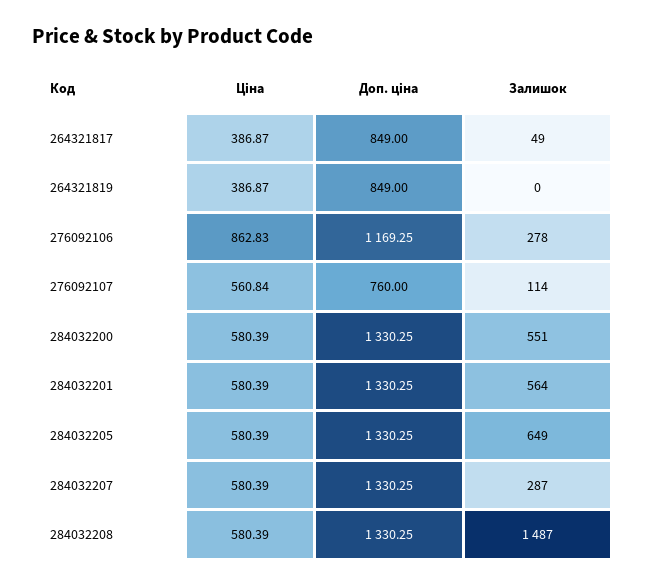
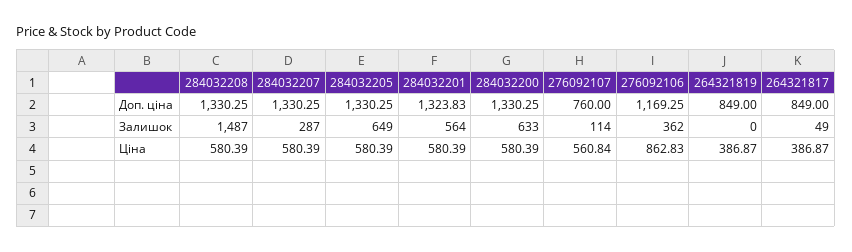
Залишок, 276092106: 278 -> 362
Залишок, 284032200: 551 -> 633
Доп. ціна, 284032201: 1330.25 -> 1323.83

